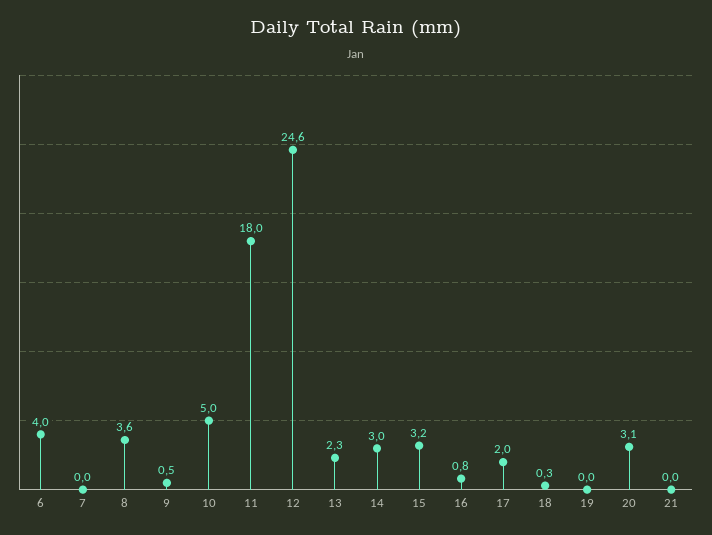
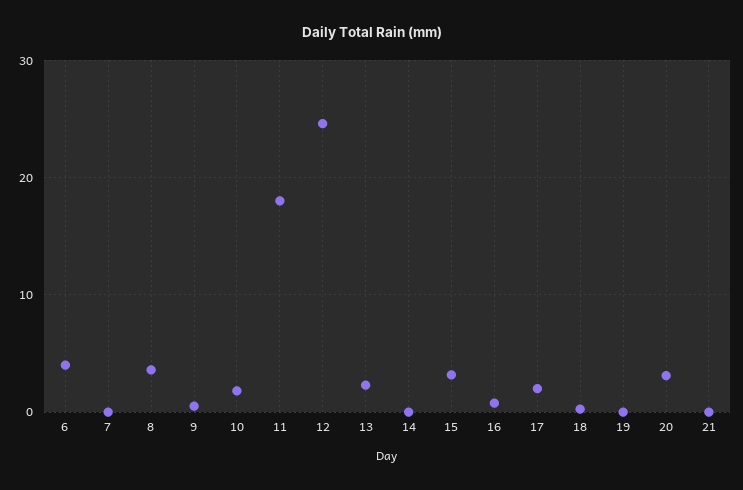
10: 5 -> 2
14: 3 -> 0

